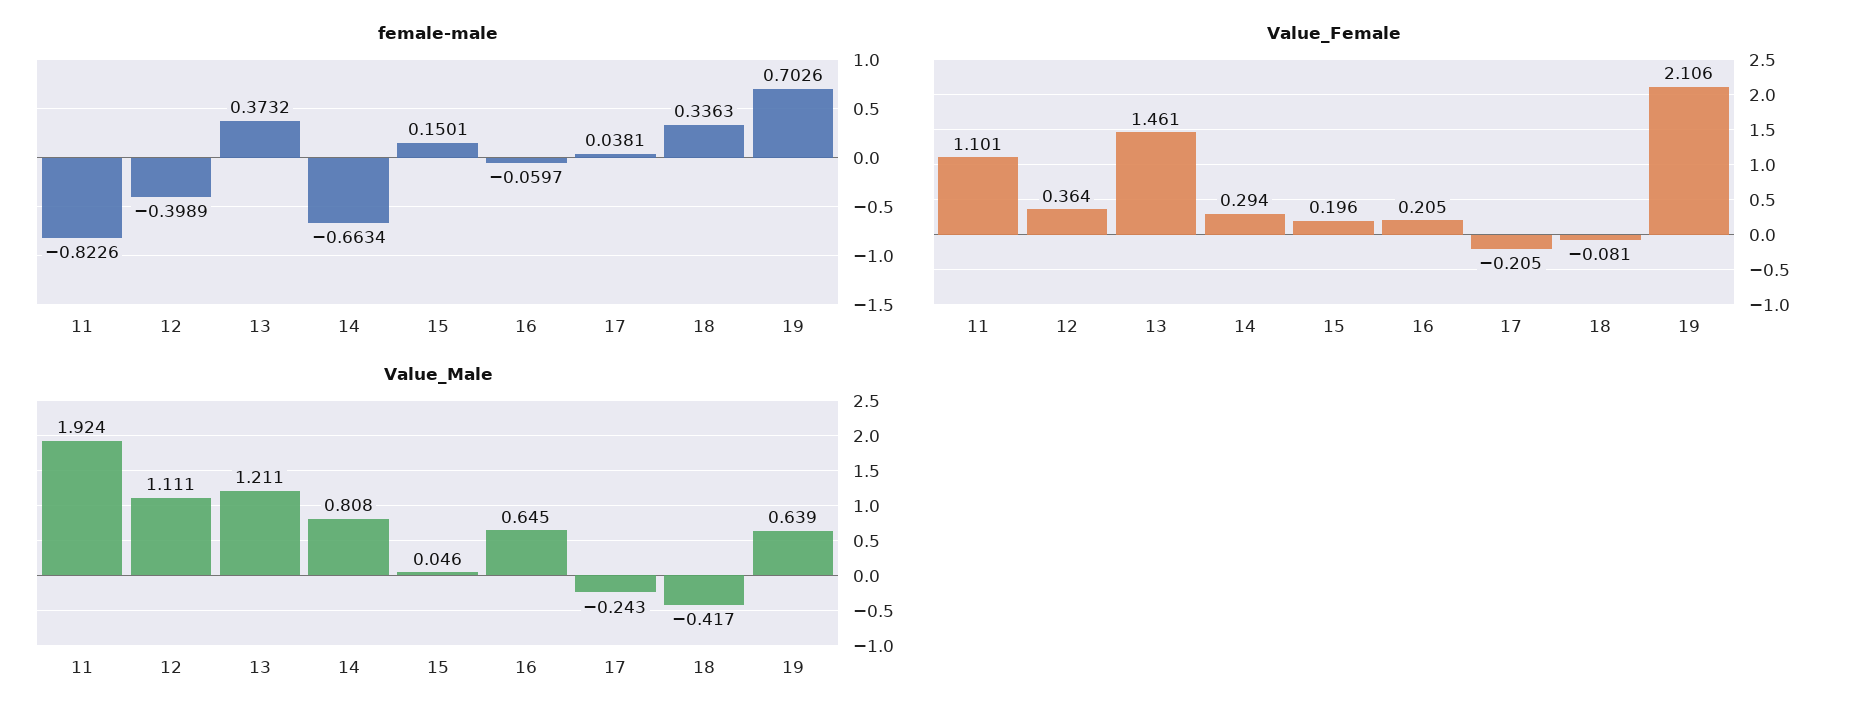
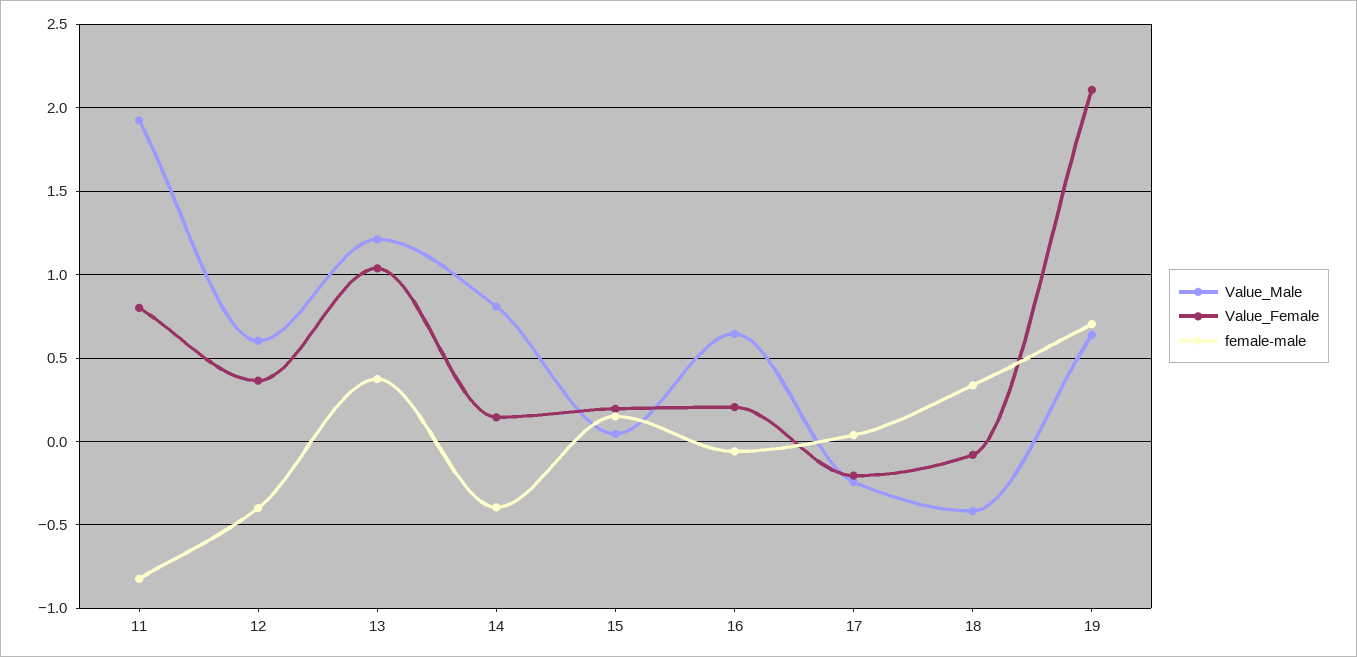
female-male, 14: -0.6634 -> -0.4
Value_Female, 11: 1.101 -> 0.8
Value_Female, 13: 1.461 -> 1.05
Value_Female, 14: 0.294 -> 0.15
Value_Male, 12: 1.111 -> 0.6

